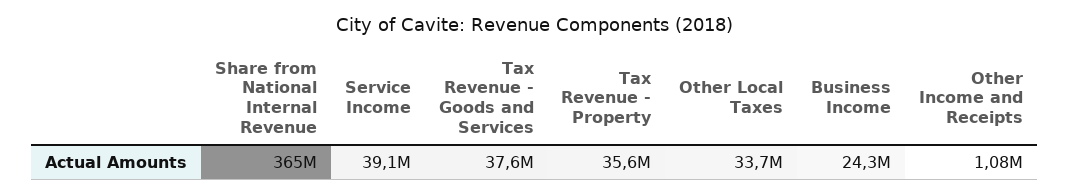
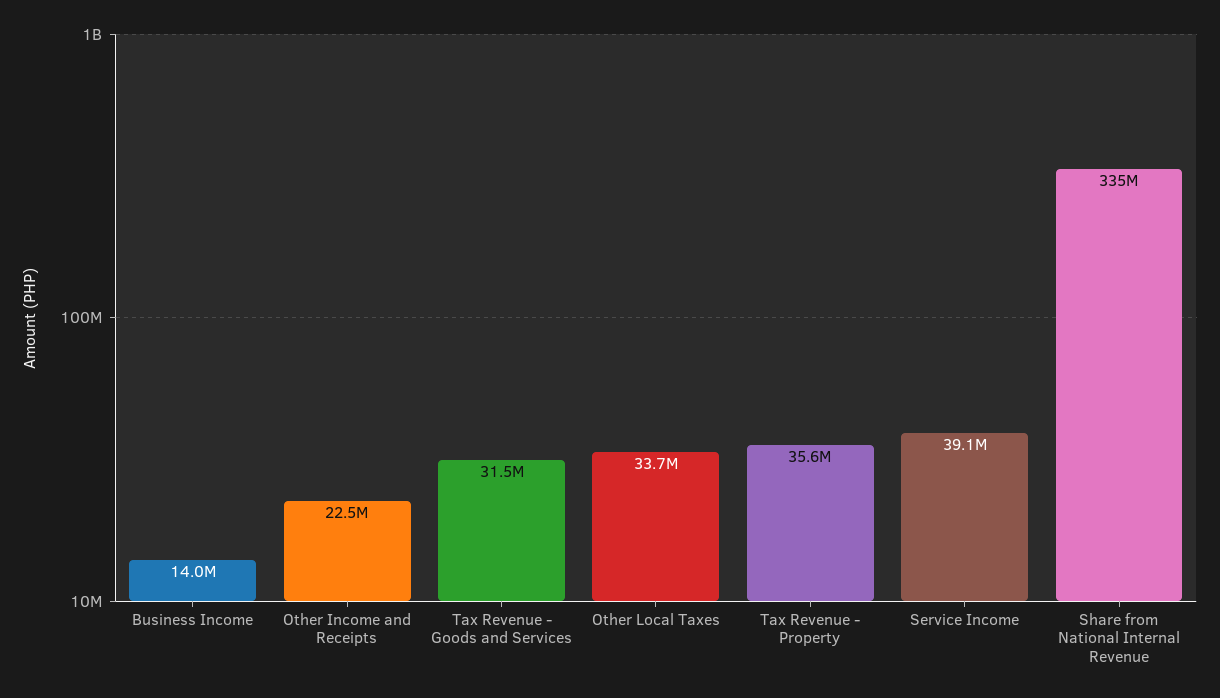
Share from National Internal Revenue: 365000000 -> 335000000
Tax Revenue - Goods and Services: 37600000 -> 31500000
Business Income: 24300000 -> 14000000
Other Income and Receipts: 1080000 -> 22500000

